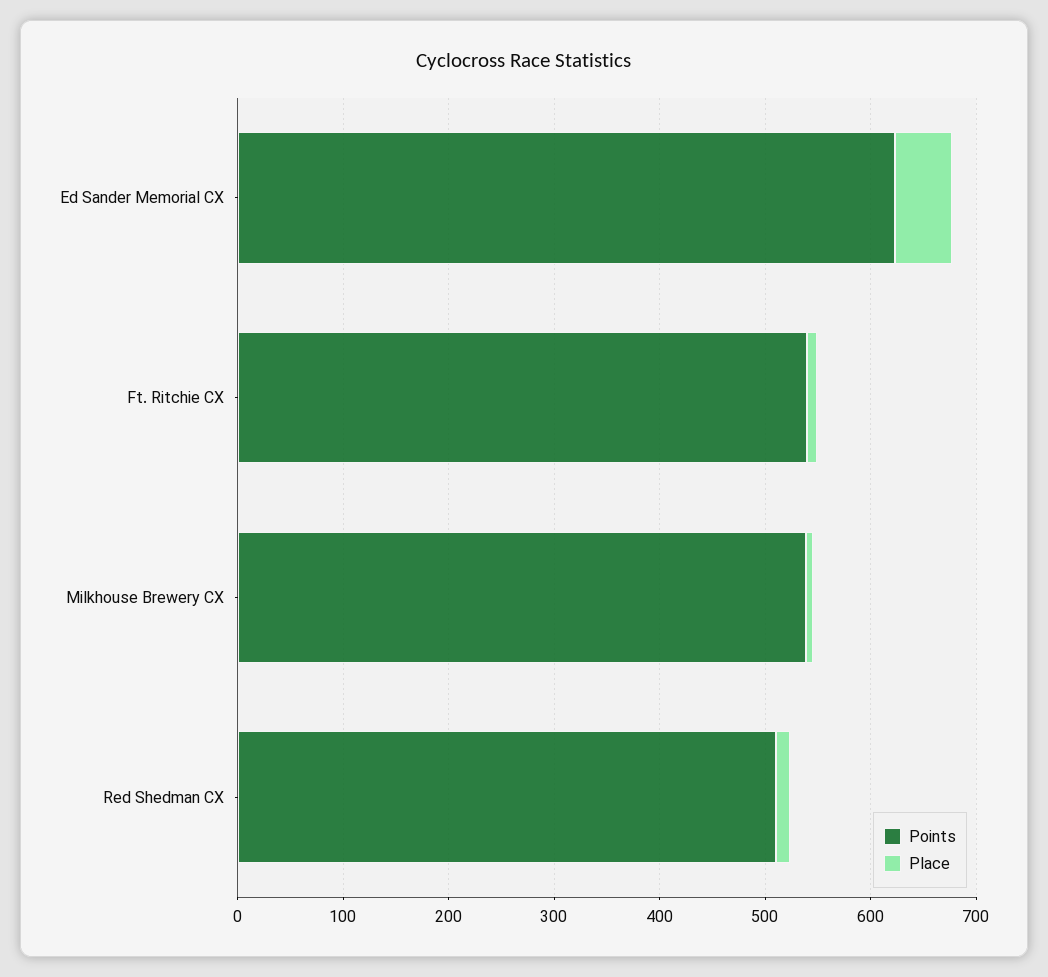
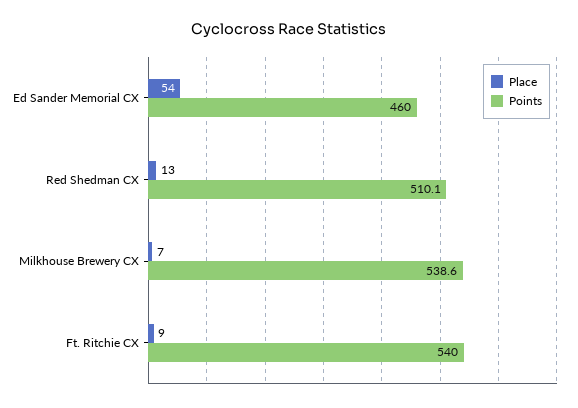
Points, Ed Sander Memorial CX: 620 -> 460

